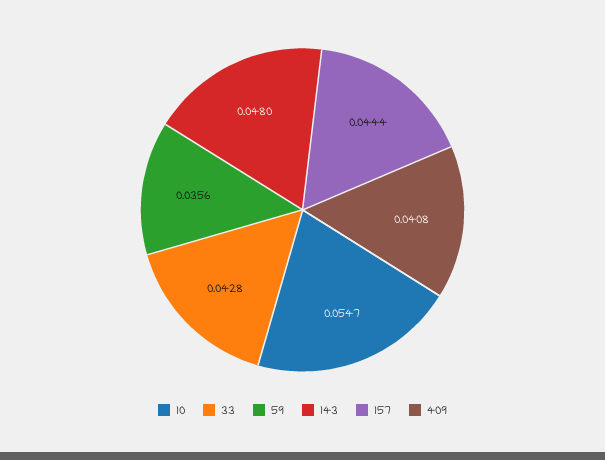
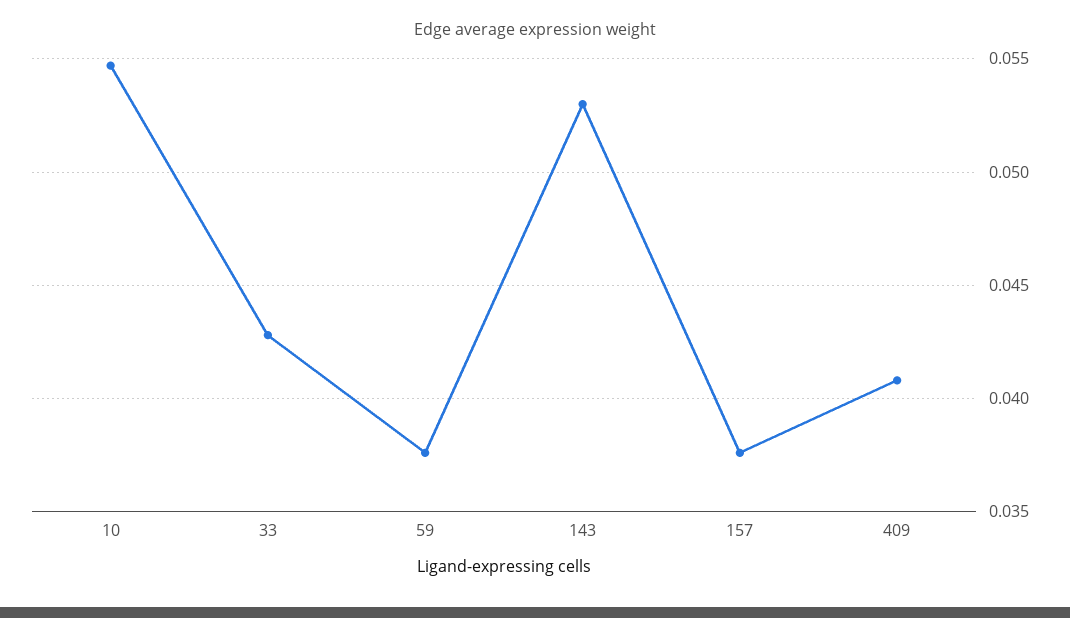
59: 0.0356 -> 0.0375
143: 0.048 -> 0.053
157: 0.0444 -> 0.0375

